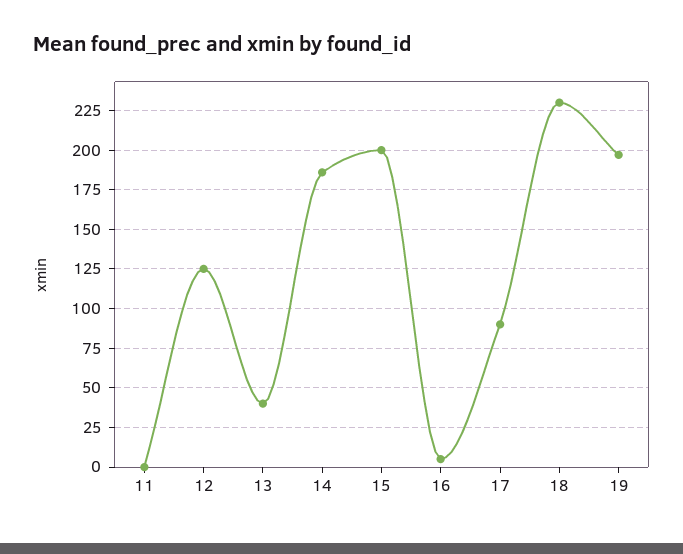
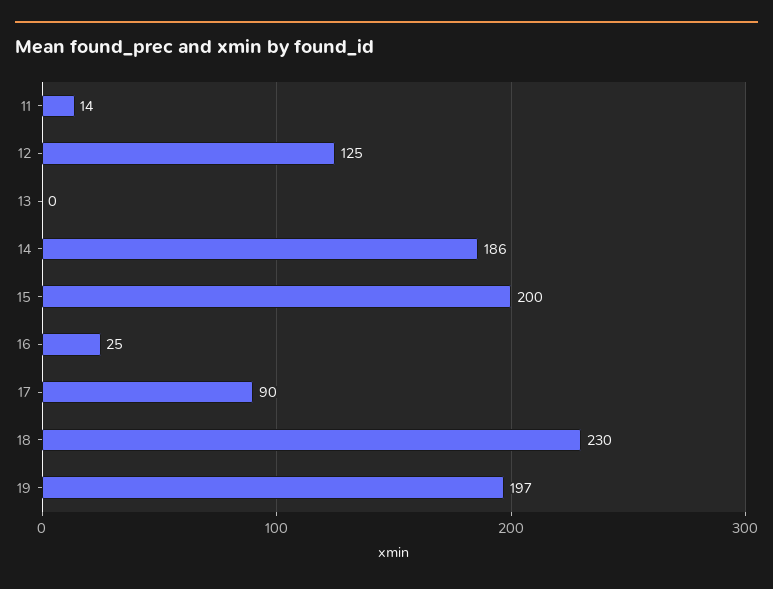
11: 0 -> 14
13: 40 -> 0
16: 5 -> 25

